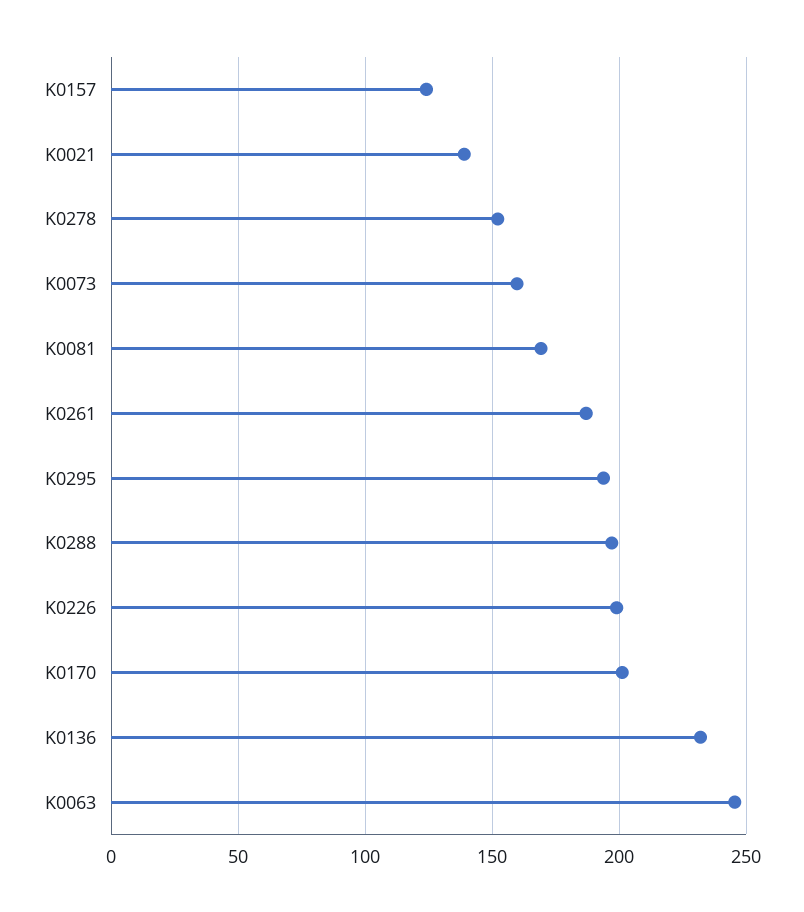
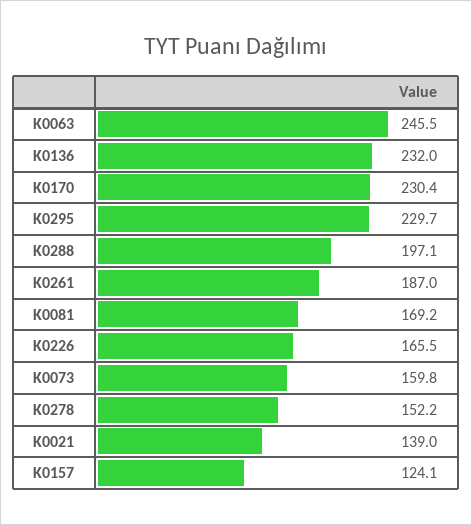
K0295: 195 -> 229.7
K0226: 200 -> 165.5
K0170: 200 -> 230.4

